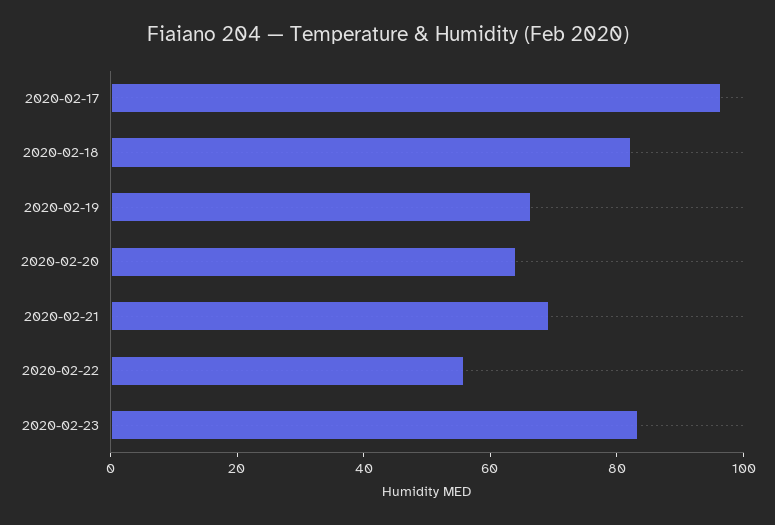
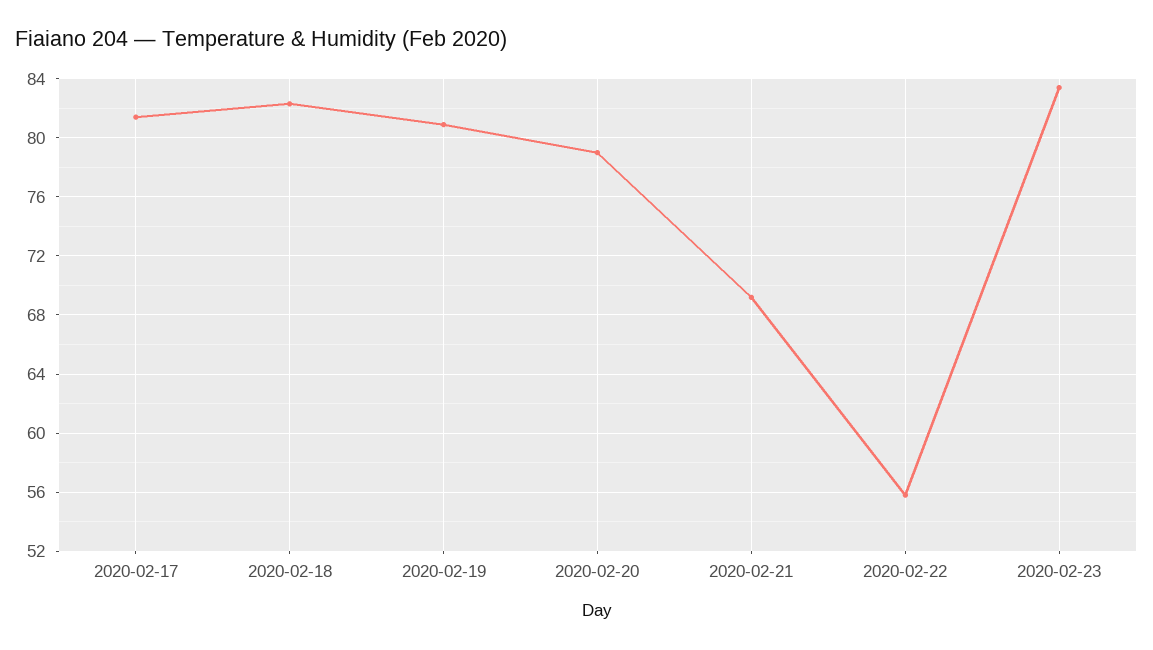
2020-02-17: 95 -> 81.5
2020-02-19: 65 -> 81
2020-02-20: 65 -> 79

